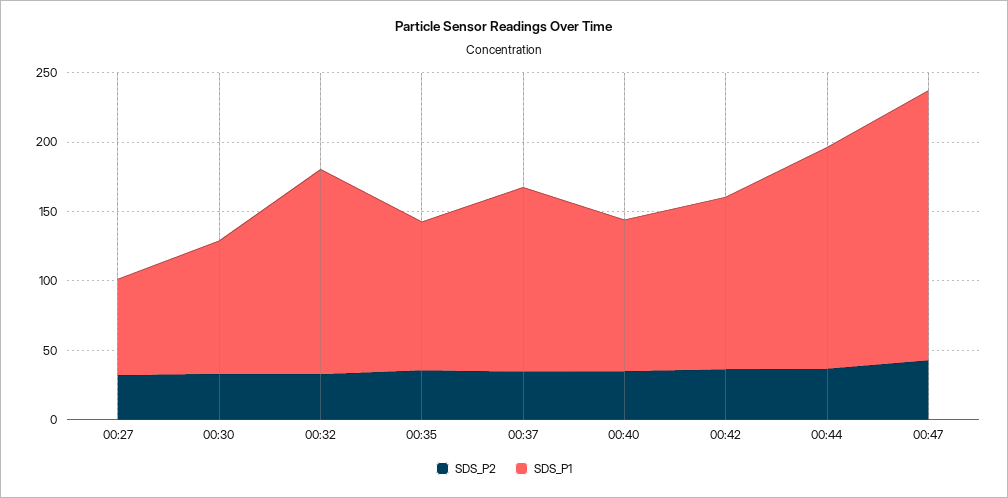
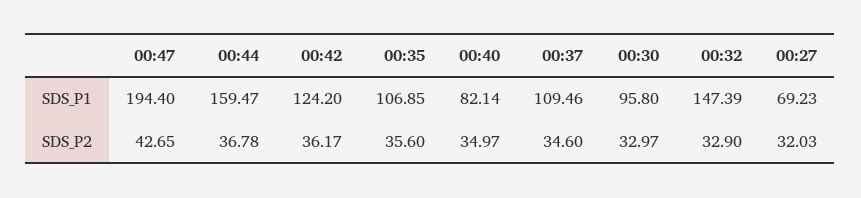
SDS_P1, 00:37: 130 -> 109.46
SDS_P1, 00:40: 110 -> 82.14

